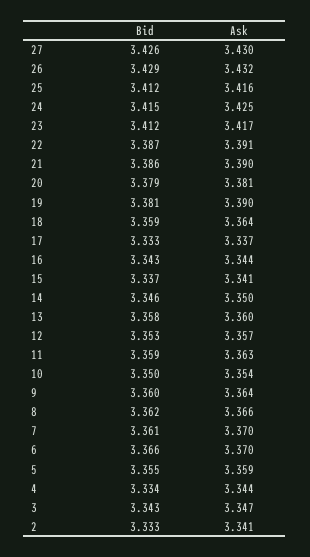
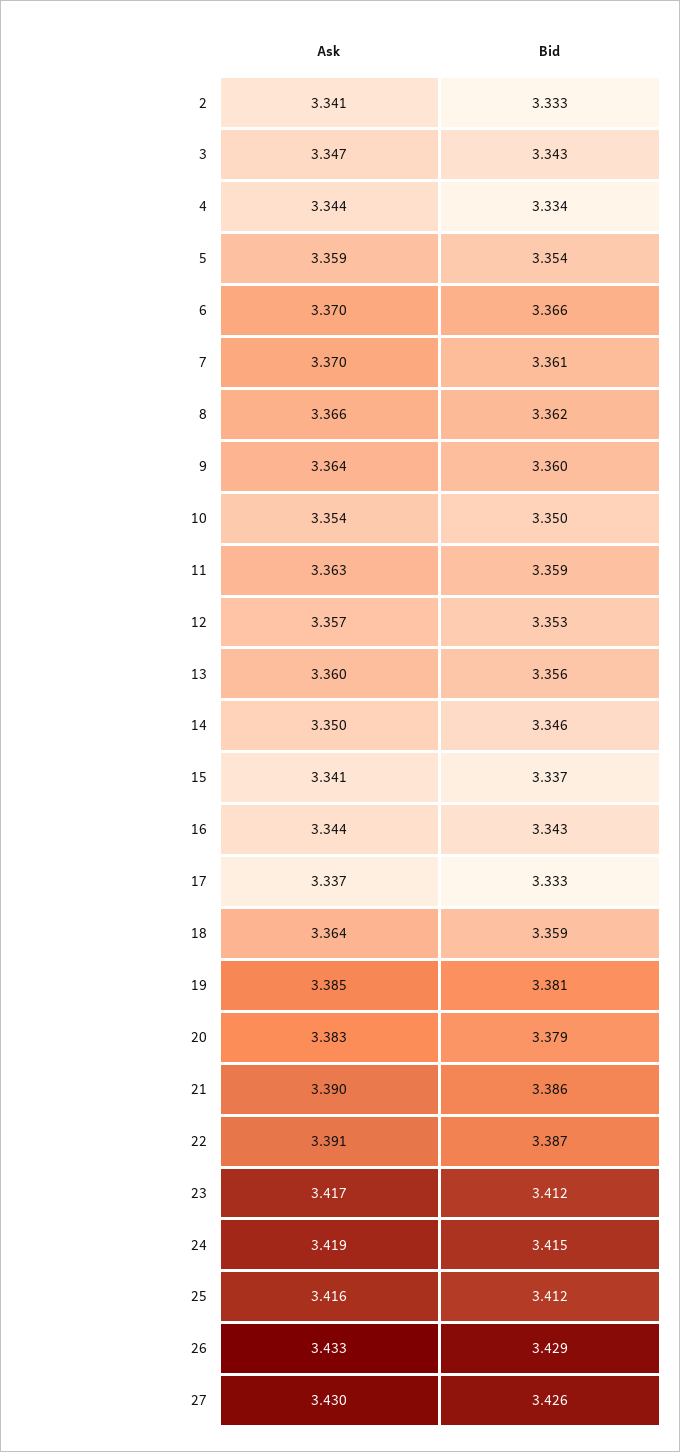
Ask, 26: 3.432 -> 3.433
Ask, 24: 3.425 -> 3.419
Ask, 20: 3.381 -> 3.383
Ask, 19: 3.39 -> 3.385
Bid, 13: 3.358 -> 3.356
Bid, 5: 3.355 -> 3.354

